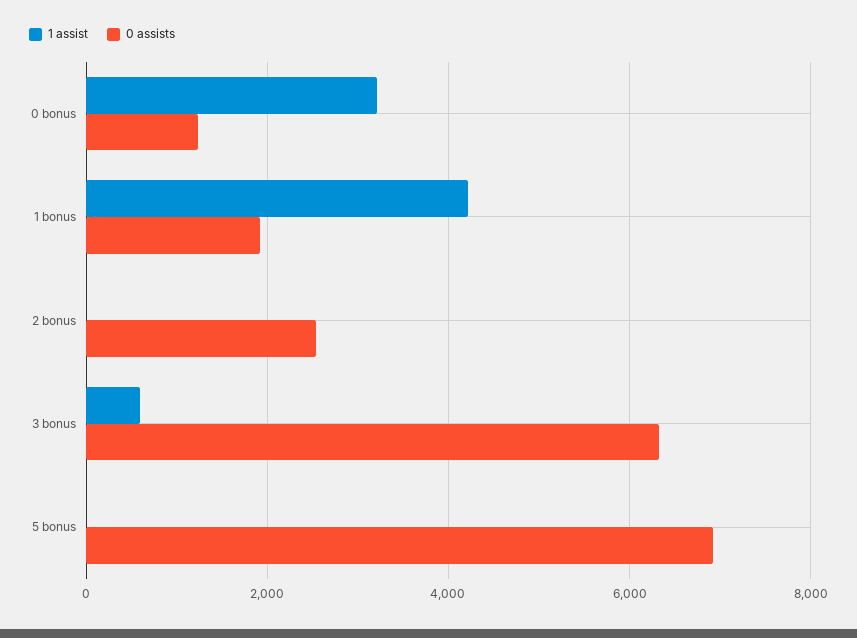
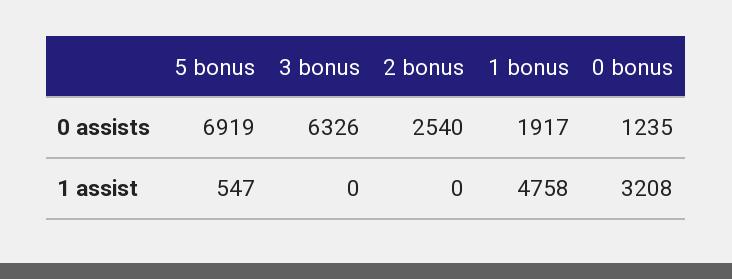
1 assist, 1 bonus: 4200 -> 4758
1 assist, 3 bonus: 600 -> 0
1 assist, 5 bonus: 0 -> 547

